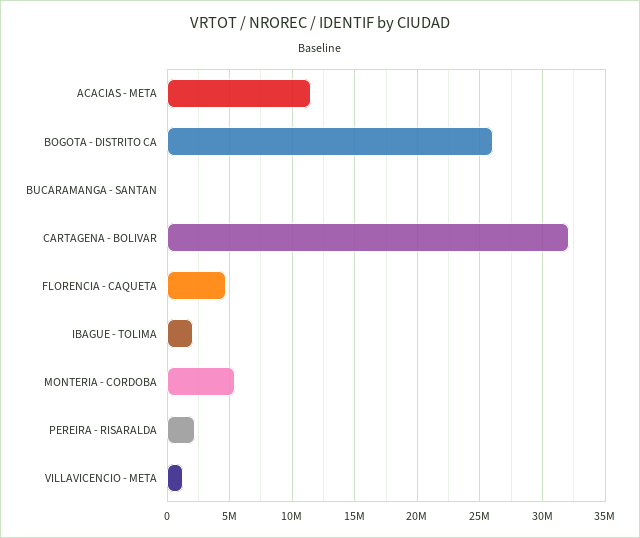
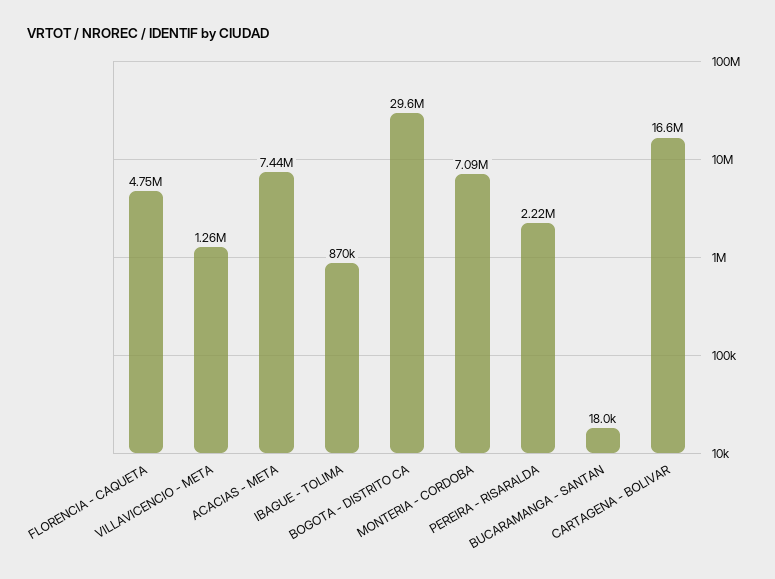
ACACIAS - META: 11500000 -> 7440000
BOGOTA - DISTRITO CA: 26000000 -> 29600000
CARTAGENA - BOLIVAR: 32000000 -> 16600000
IBAGUE - TOLIMA: 2000000 -> 870000
MONTERIA - CORDOBA: 5500000 -> 7090000

